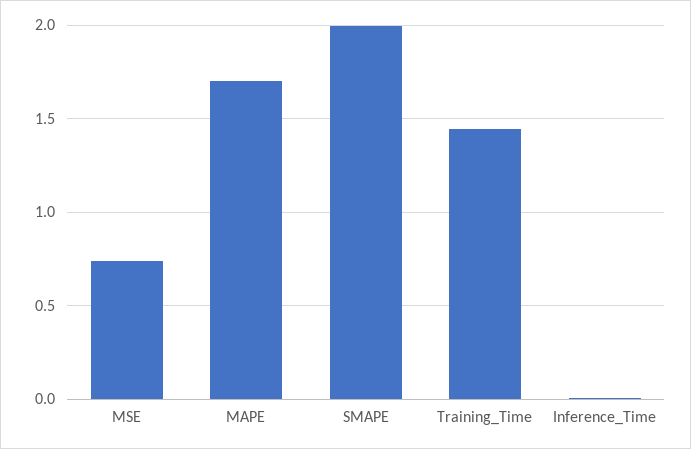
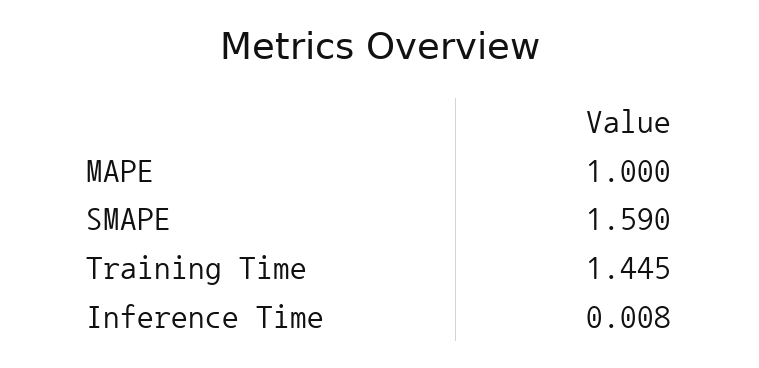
MSE: 0.75 -> none
MAPE: 1.7 -> 1
SMAPE: 2 -> 1.59

